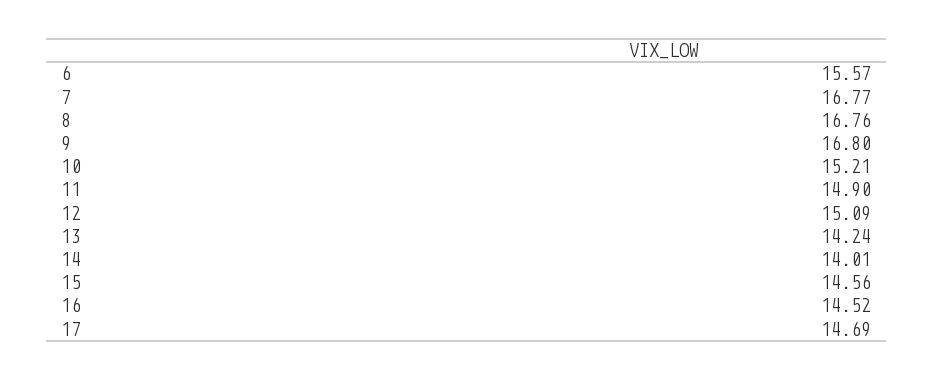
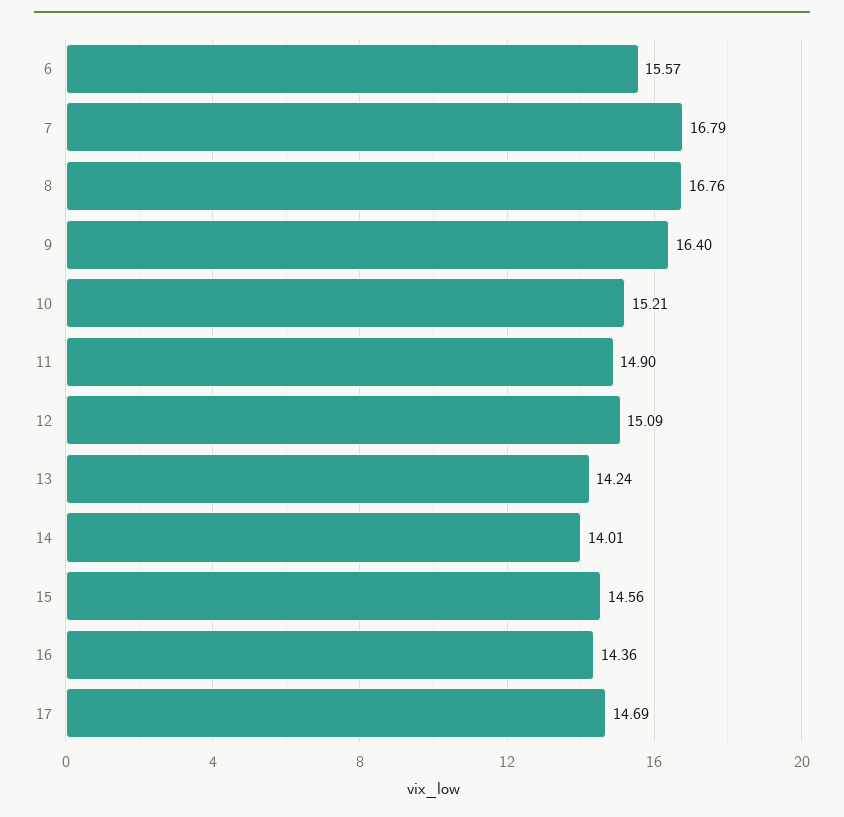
7: 16.77 -> 16.79
9: 16.8 -> 16.4
16: 14.52 -> 14.36

